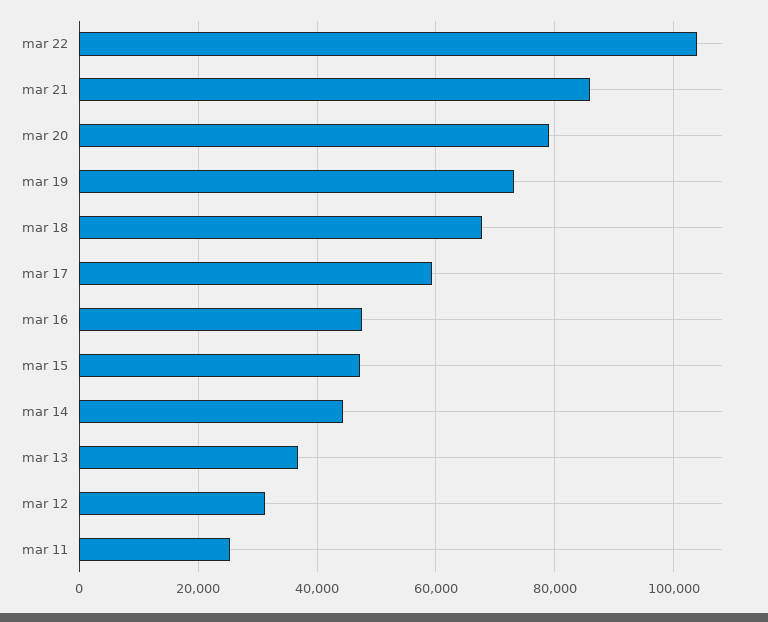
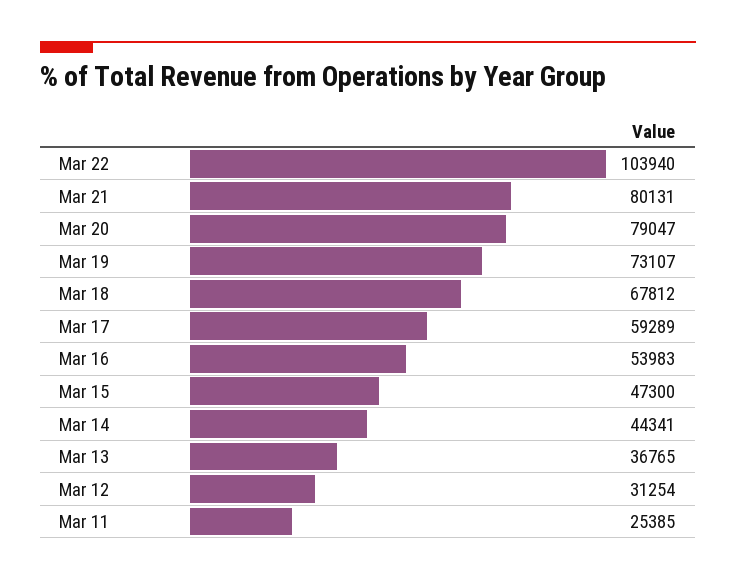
mar 21: 86000 -> 80131
mar 16: 48000 -> 53983

